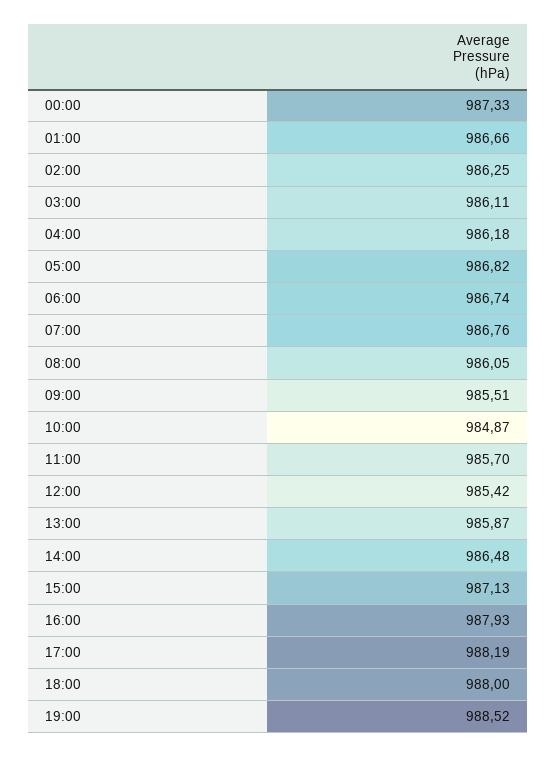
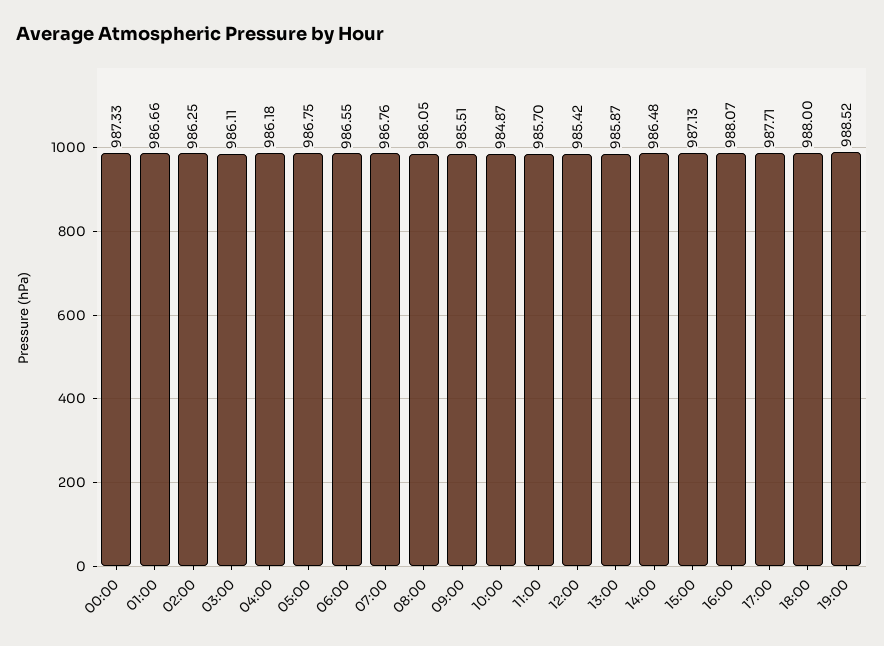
05:00: 986.82 -> 986.75
06:00: 986.74 -> 986.55
16:00: 987.93 -> 988.07
17:00: 988.19 -> 987.71

